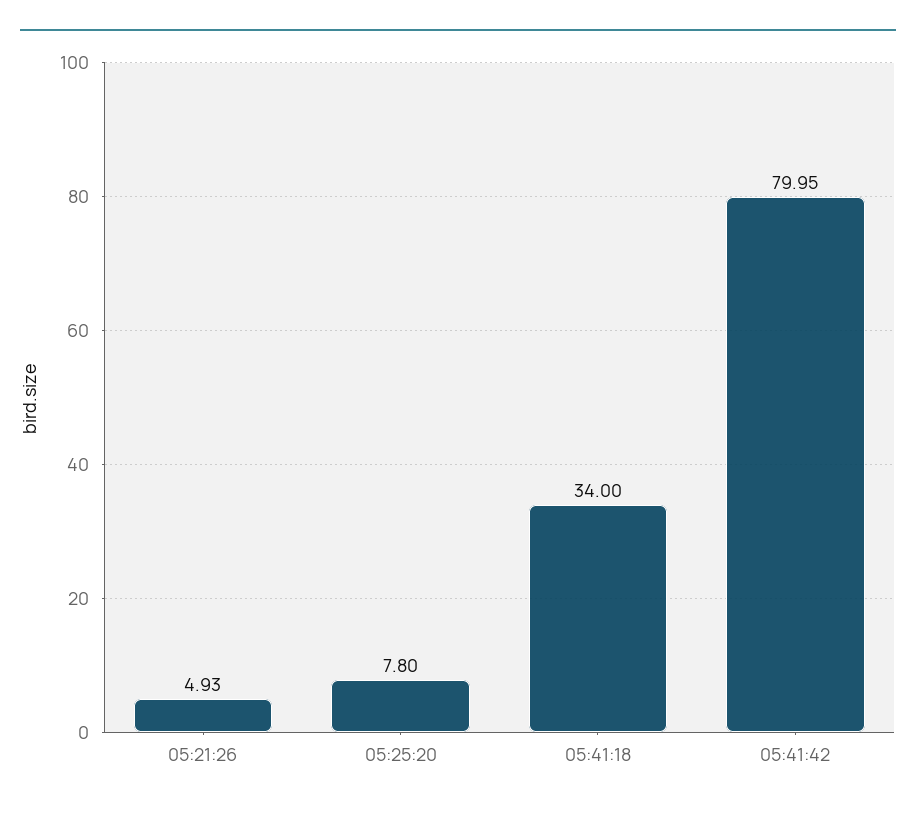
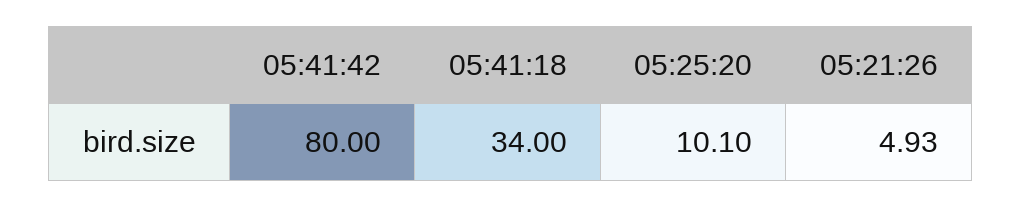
05:25:20: 7.8 -> 10.1
05:41:42: 79.95 -> 80

